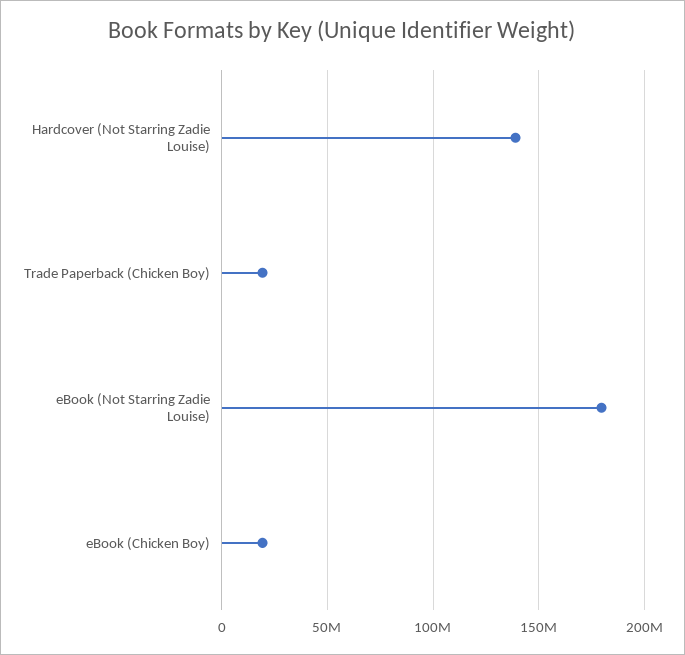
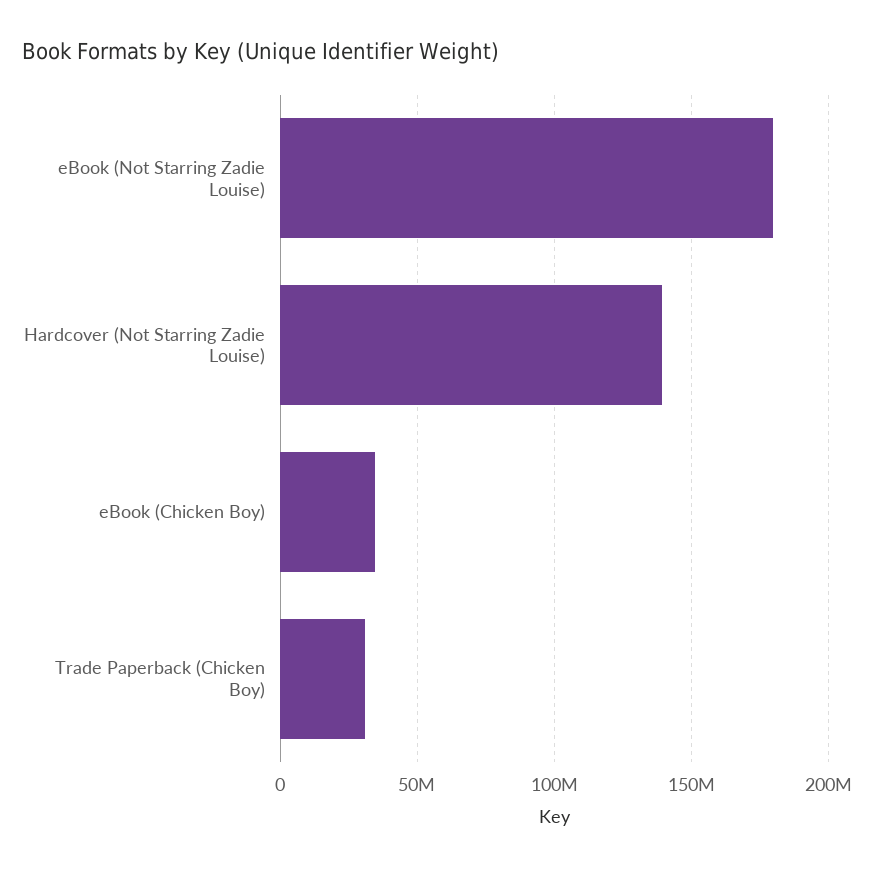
Trade Paperback (Chicken Boy): 20000000 -> 30000000
eBook (Chicken Boy): 20000000 -> 35000000

